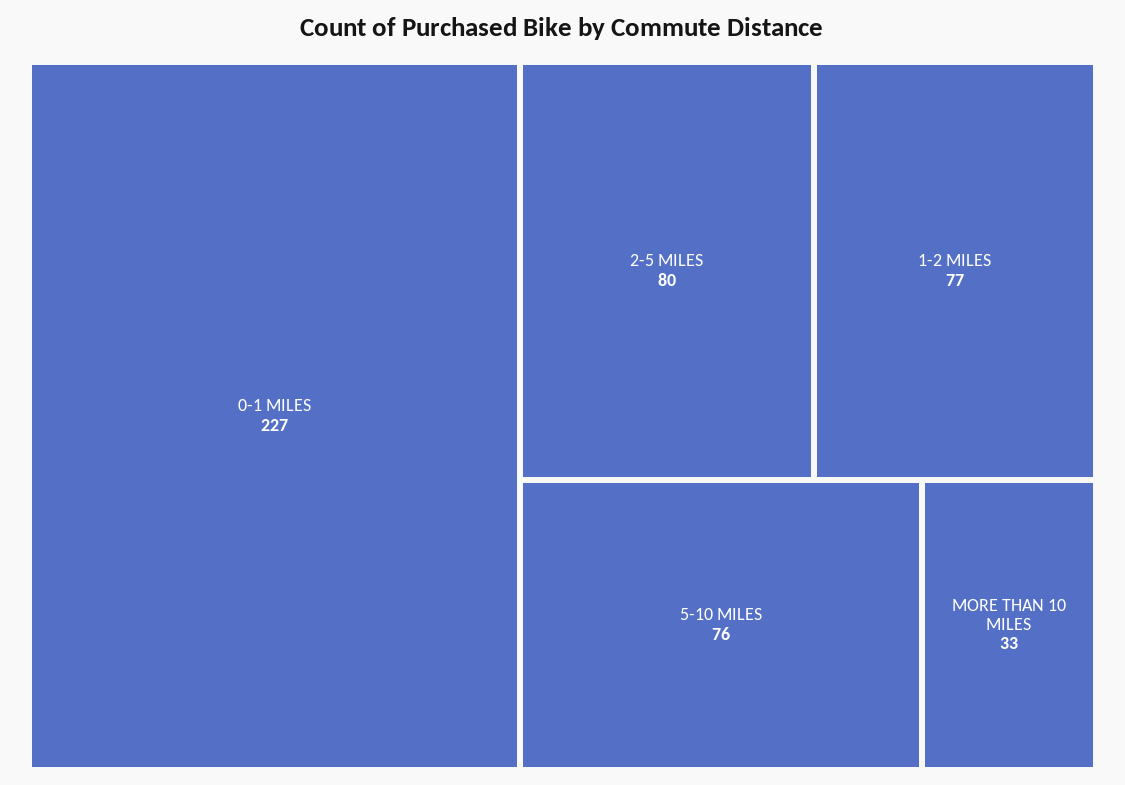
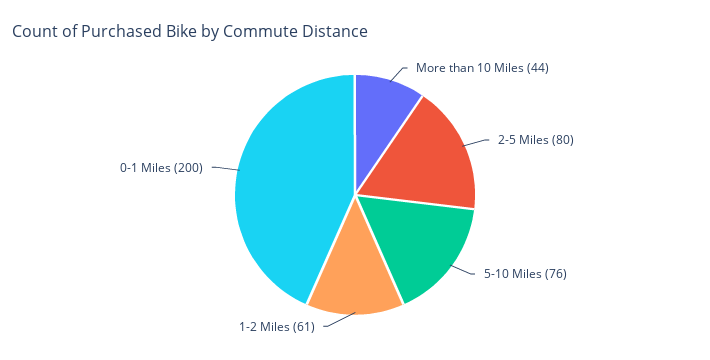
0-1 MILES: 227 -> 200
1-2 MILES: 77 -> 61
MORE THAN 10 MILES: 33 -> 44

